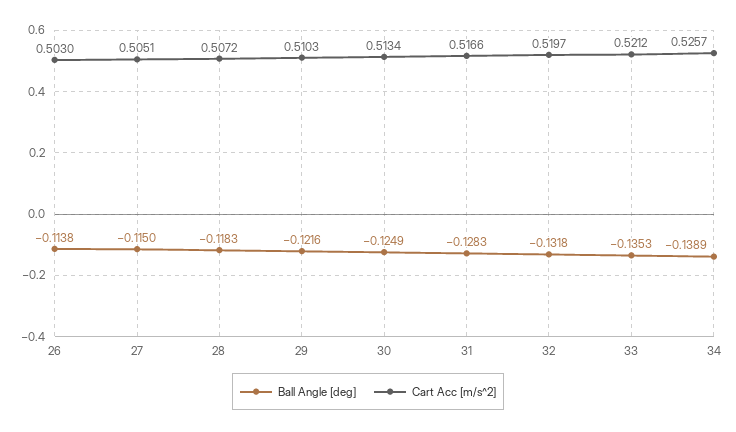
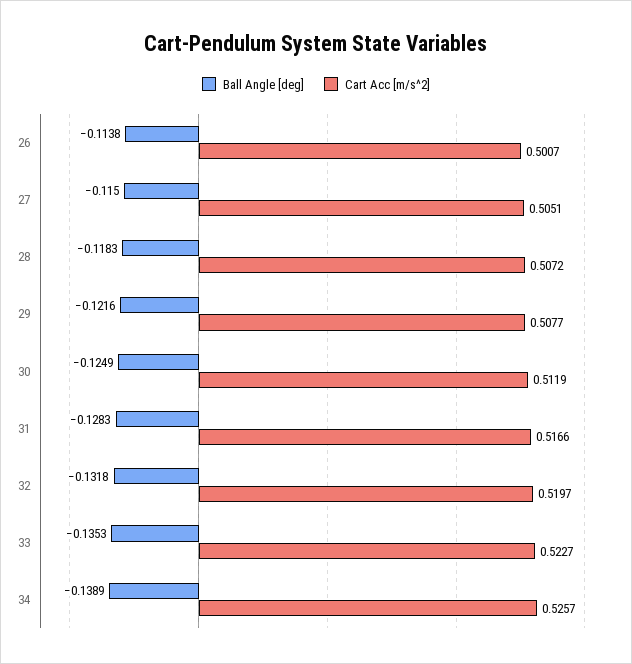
Cart Acc [m/s^2], 26: 0.503 -> 0.5007
Cart Acc [m/s^2], 29: 0.5103 -> 0.5077
Cart Acc [m/s^2], 30: 0.5134 -> 0.5119
Cart Acc [m/s^2], 33: 0.5212 -> 0.5227

